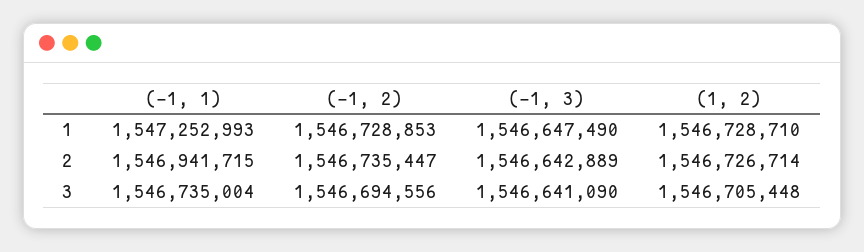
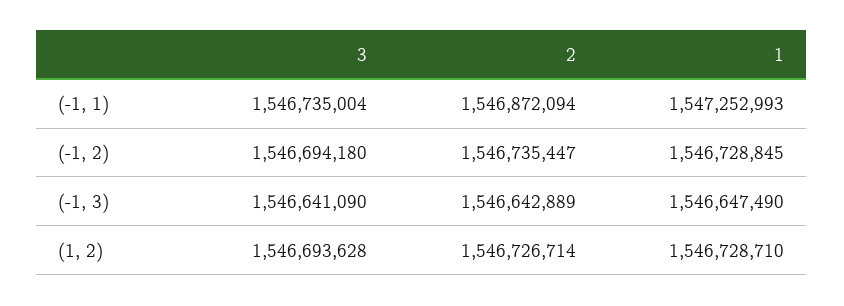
(-1, 2), 1: 1546728853 -> 1546728845
(-1, 1), 2: 1546941715 -> 1546872094
(-1, 2), 3: 1546694556 -> 1546694180
(1, 2), 3: 1546705448 -> 1546693628

